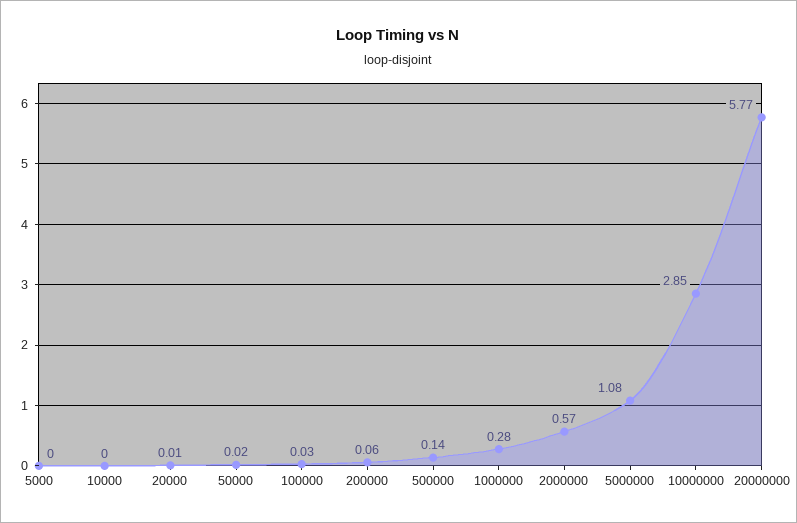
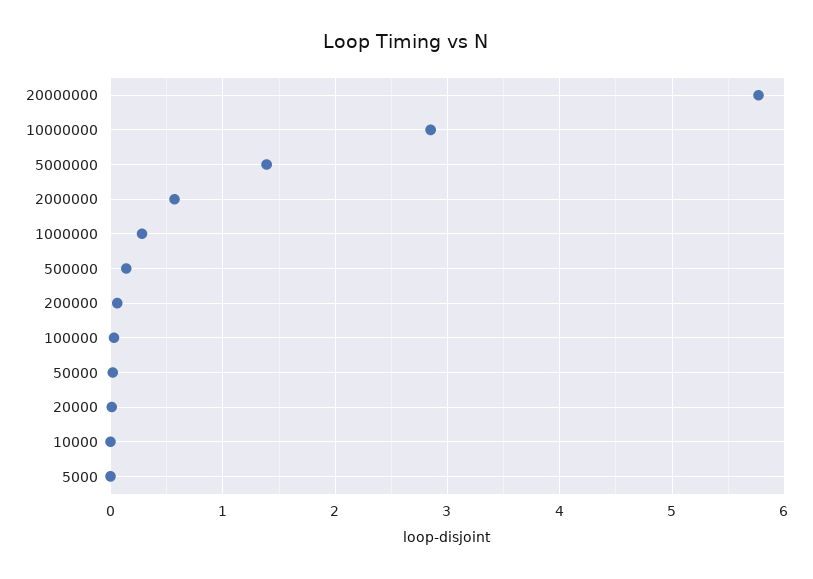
5000000: 1.08 -> 1.4

